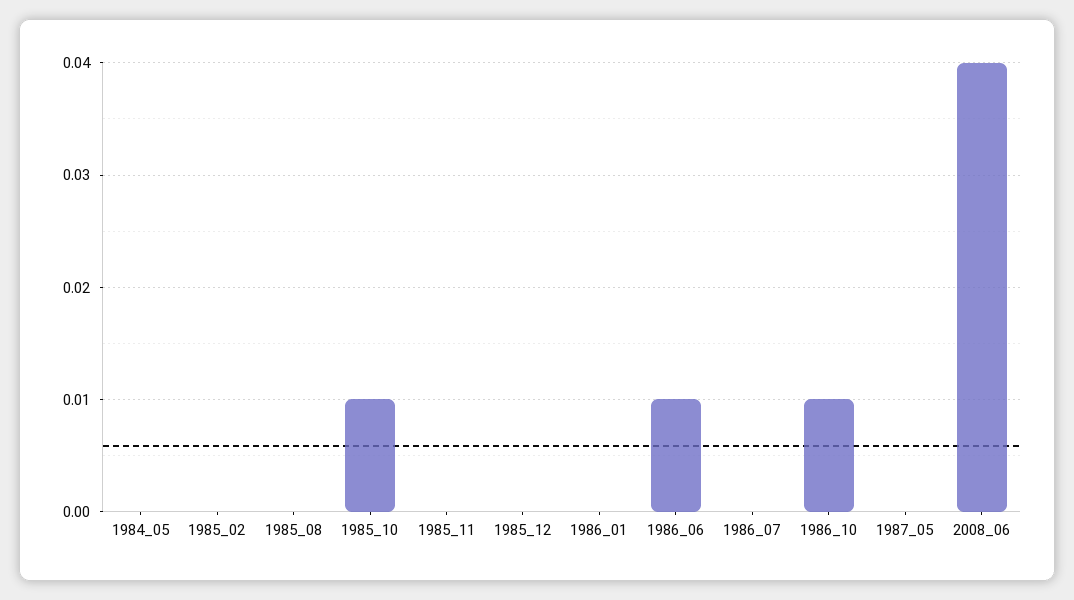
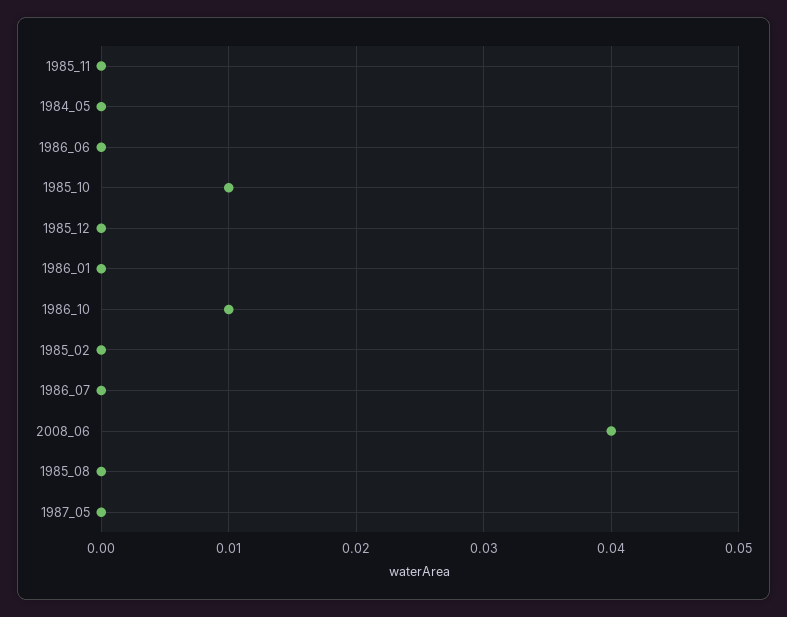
1986_06: 0.01 -> 0

